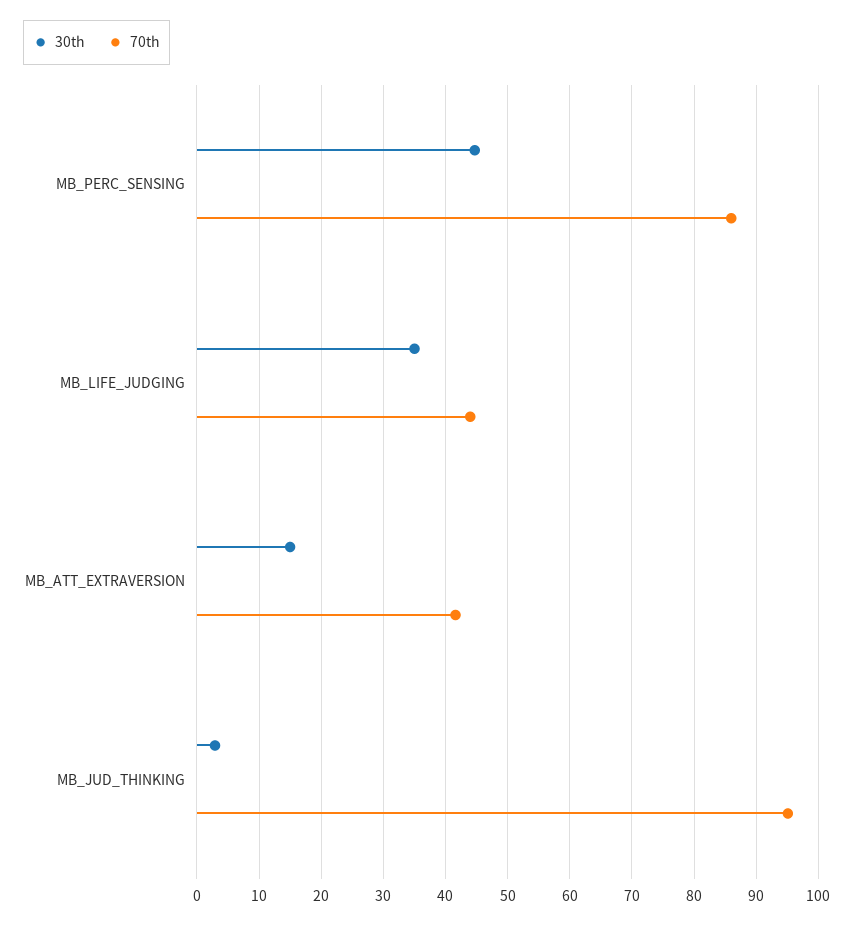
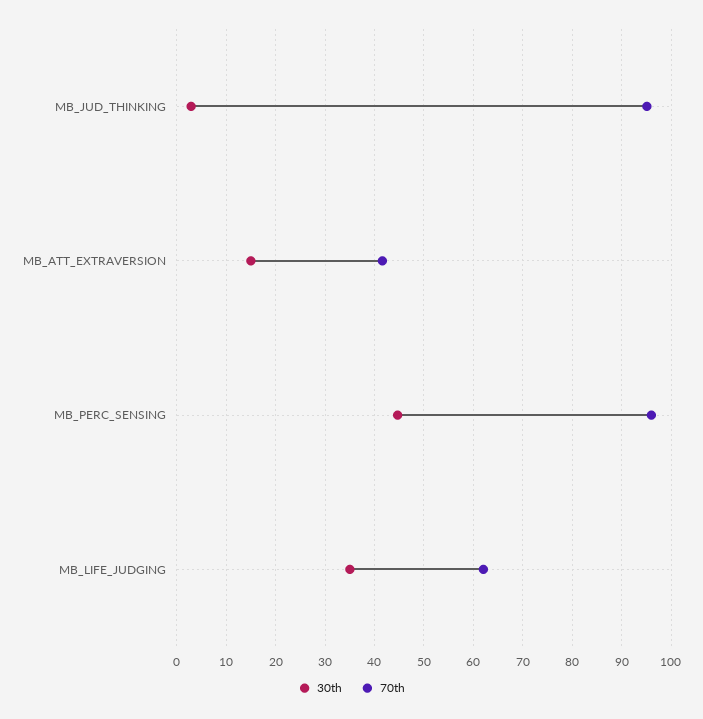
70th, MB_PERC_SENSING: 86 -> 96
70th, MB_LIFE_JUDGING: 44 -> 62

